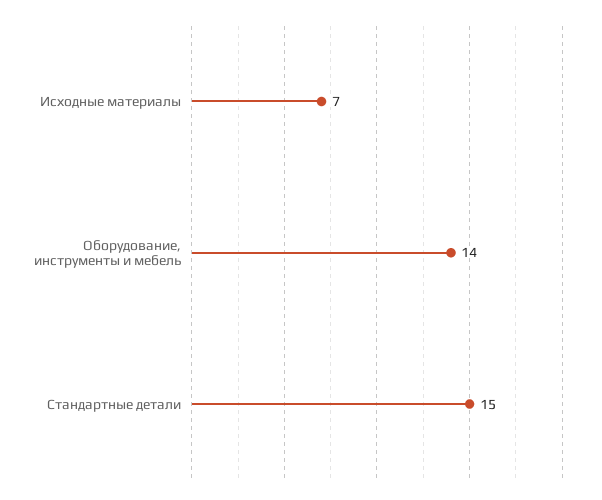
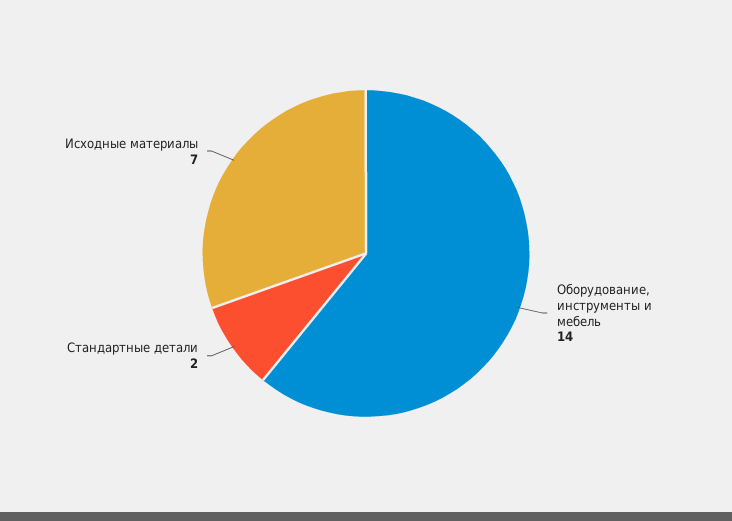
Стандартные детали: 15 -> 2

